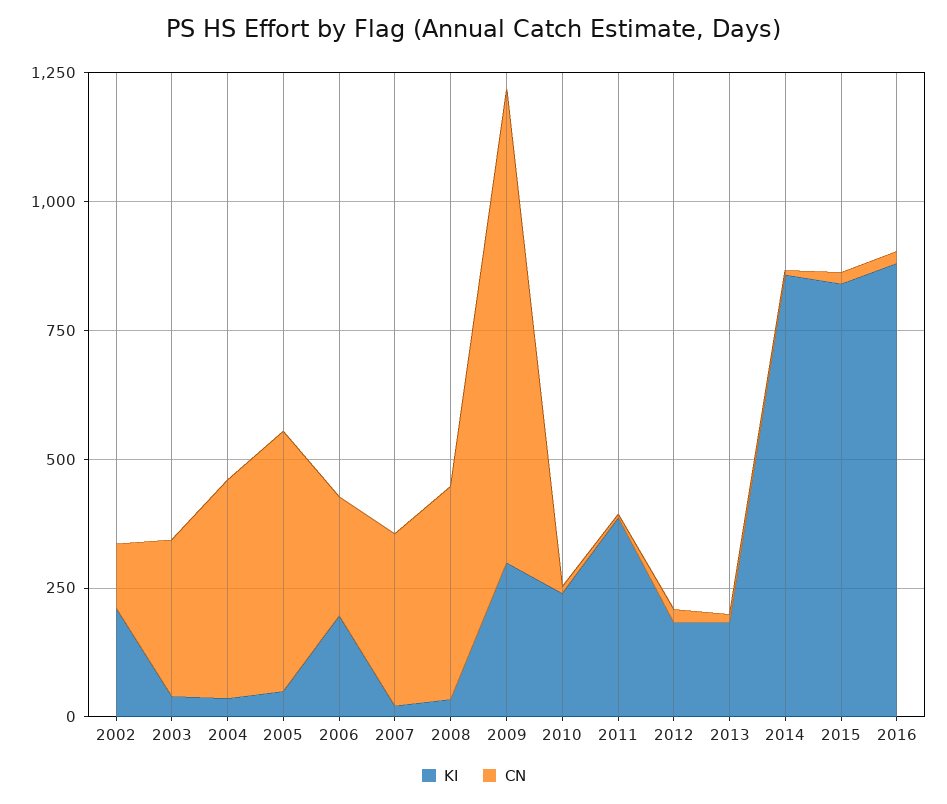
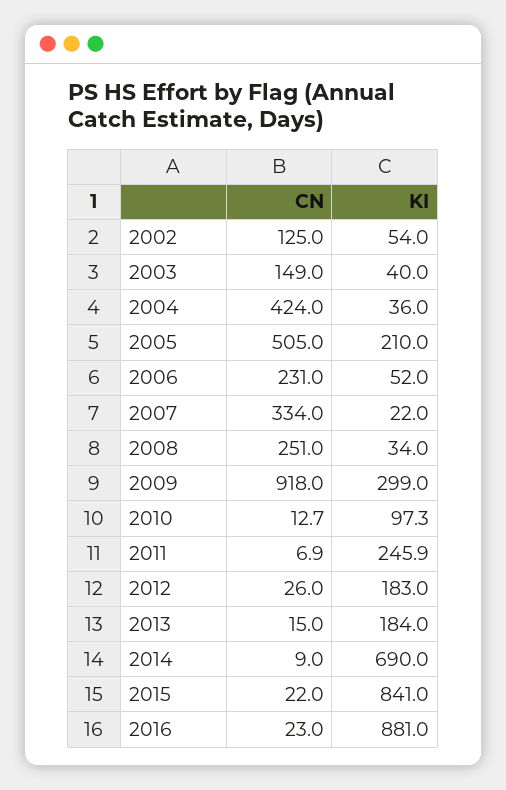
KI, 2002: 200 -> 54
CN, 2003: 300 -> 149
KI, 2005: 50 -> 210
KI, 2006: 200 -> 52
CN, 2008: 400 -> 251
KI, 2010: 250 -> 97.3
KI, 2011: 400 -> 245.9
KI, 2014: 850 -> 690

